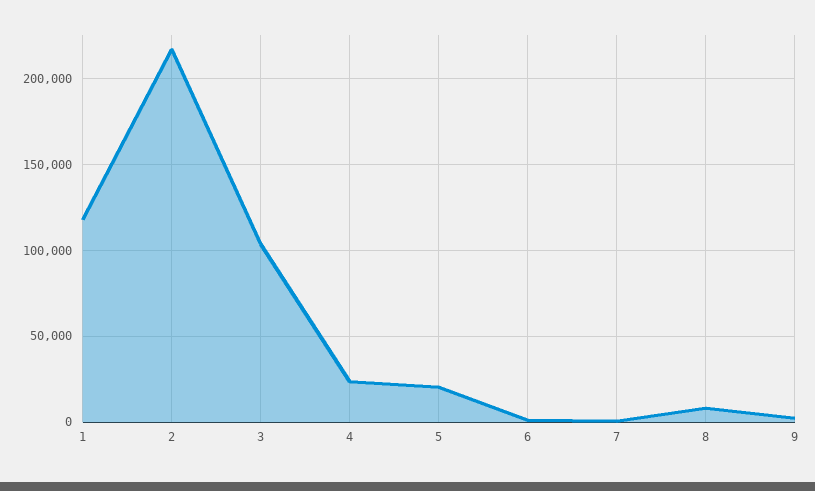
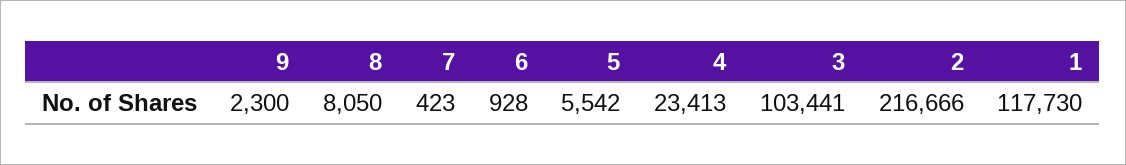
5: 20000 -> 5542

